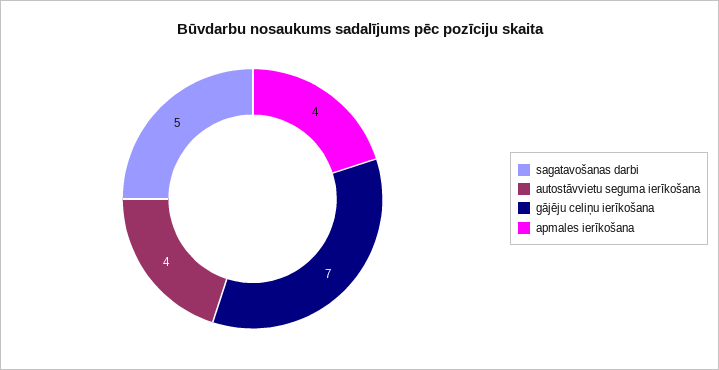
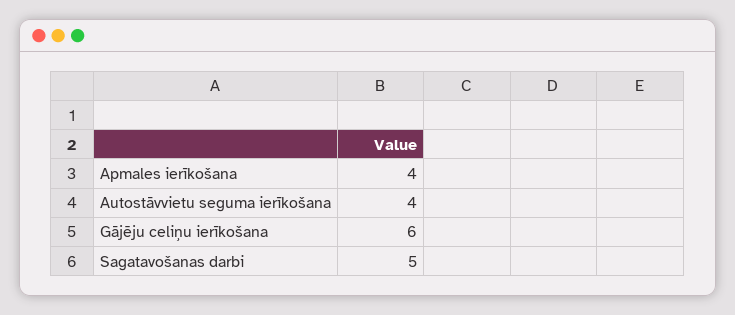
gājēju celiņu ierīkošana: 7 -> 6

